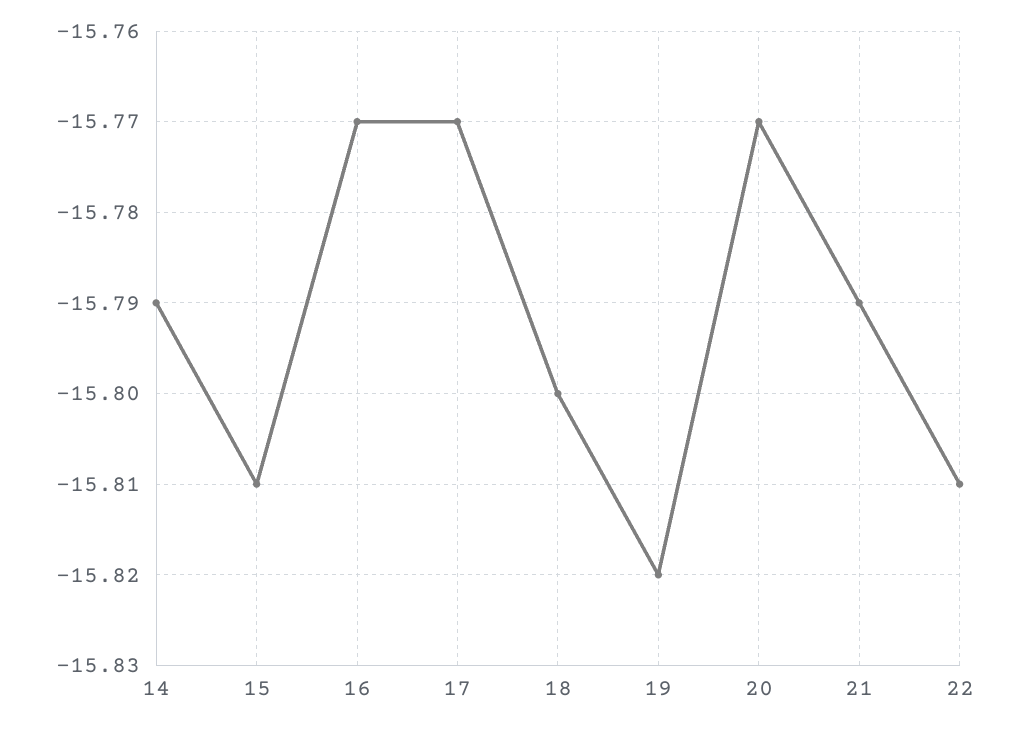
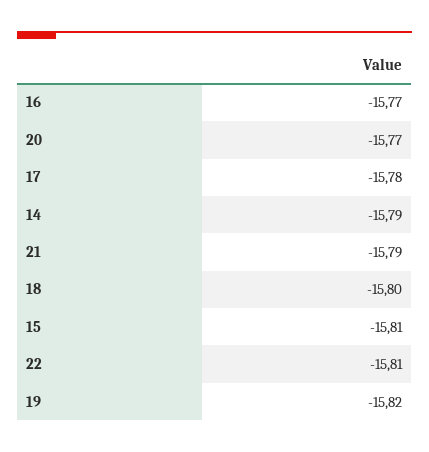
17: -15.77 -> -15.78

